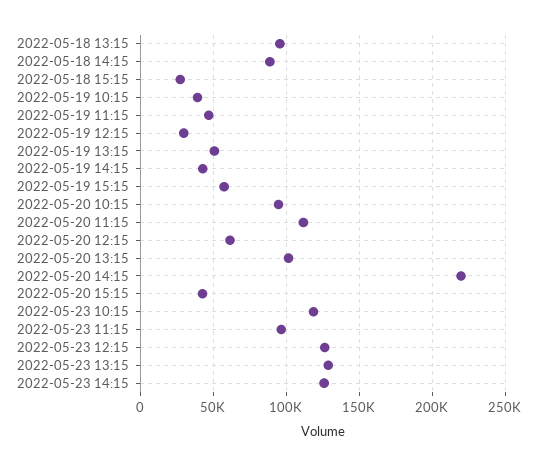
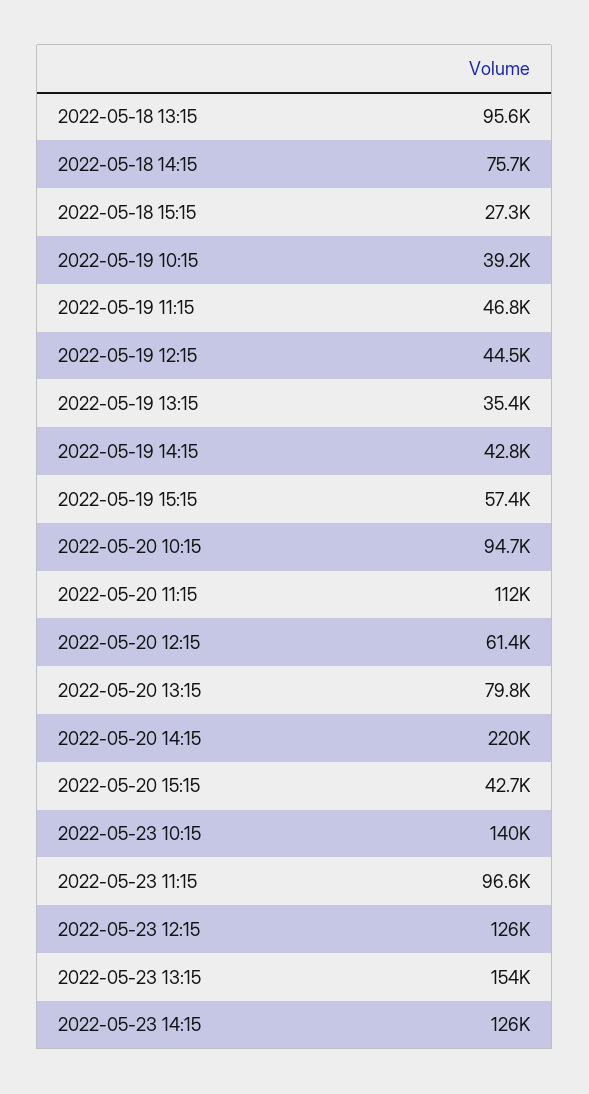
2022-05-18 14:15: 90000 -> 75700
2022-05-19 12:15: 30000 -> 44500
2022-05-19 13:15: 50000 -> 35400
2022-05-20 13:15: 100000 -> 79800
2022-05-23 10:15: 120000 -> 140000
2022-05-23 13:15: 130000 -> 154000

